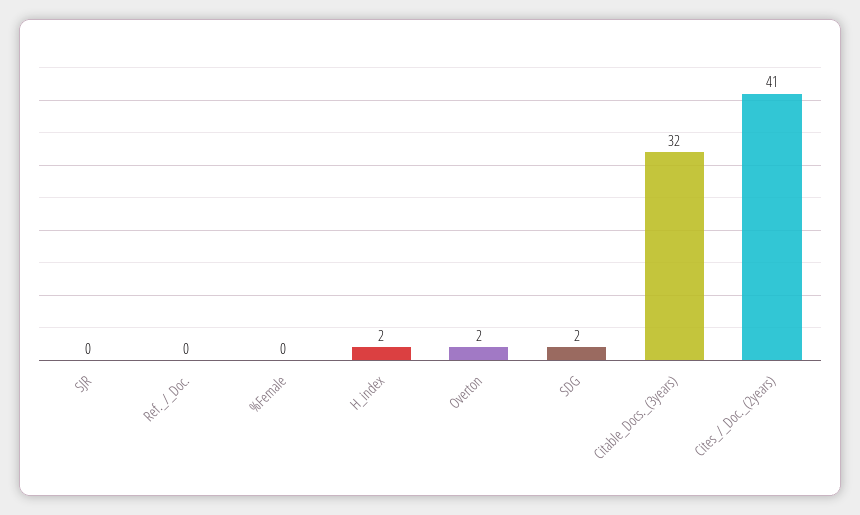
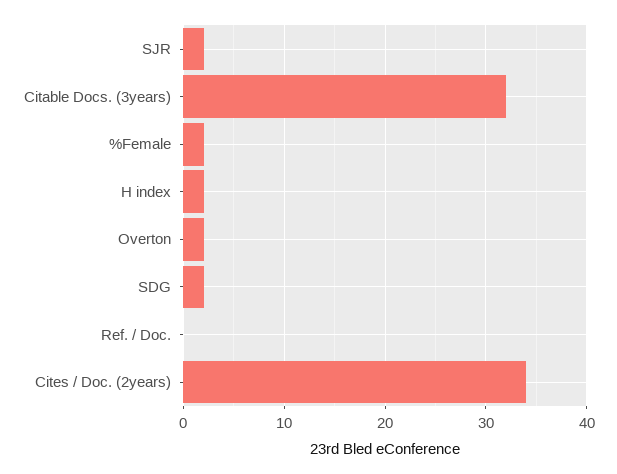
SJR: 0 -> 2
%Female: 0 -> 2
Cites_/_Doc._(2years): 41 -> 34

